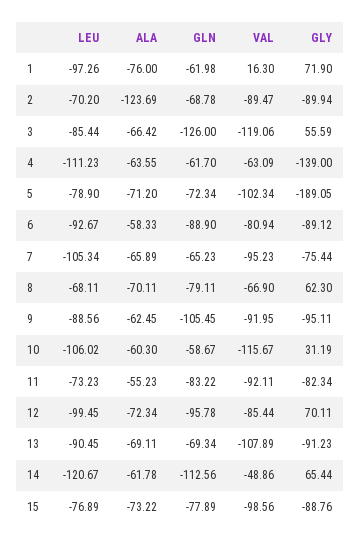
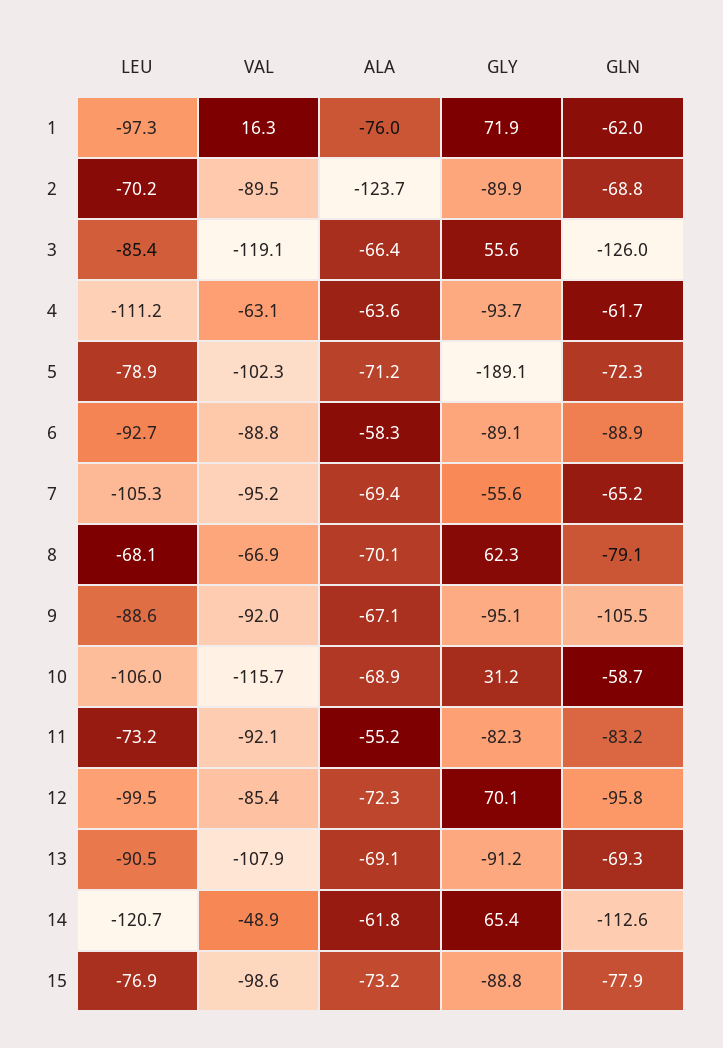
GLY, 4: -139 -> -93.7
VAL, 6: -80.94 -> -88.8
ALA, 7: -65.89 -> -69.4
GLY, 7: -75.44 -> -55.6
ALA, 9: -62.45 -> -67.1
ALA, 10: -60.3 -> -68.9

